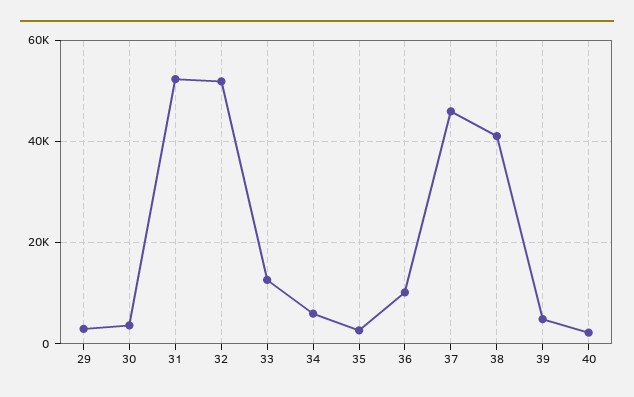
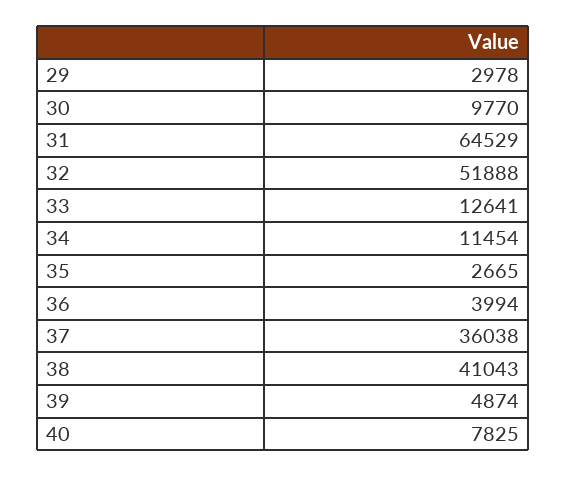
30: 4000 -> 9770
31: 52000 -> 64529
34: 6000 -> 11454
36: 10000 -> 3994
37: 46000 -> 36038
40: 2000 -> 7825

